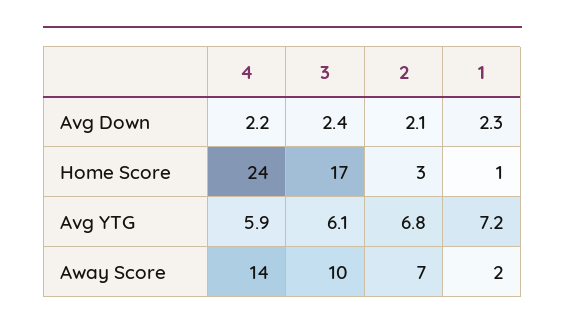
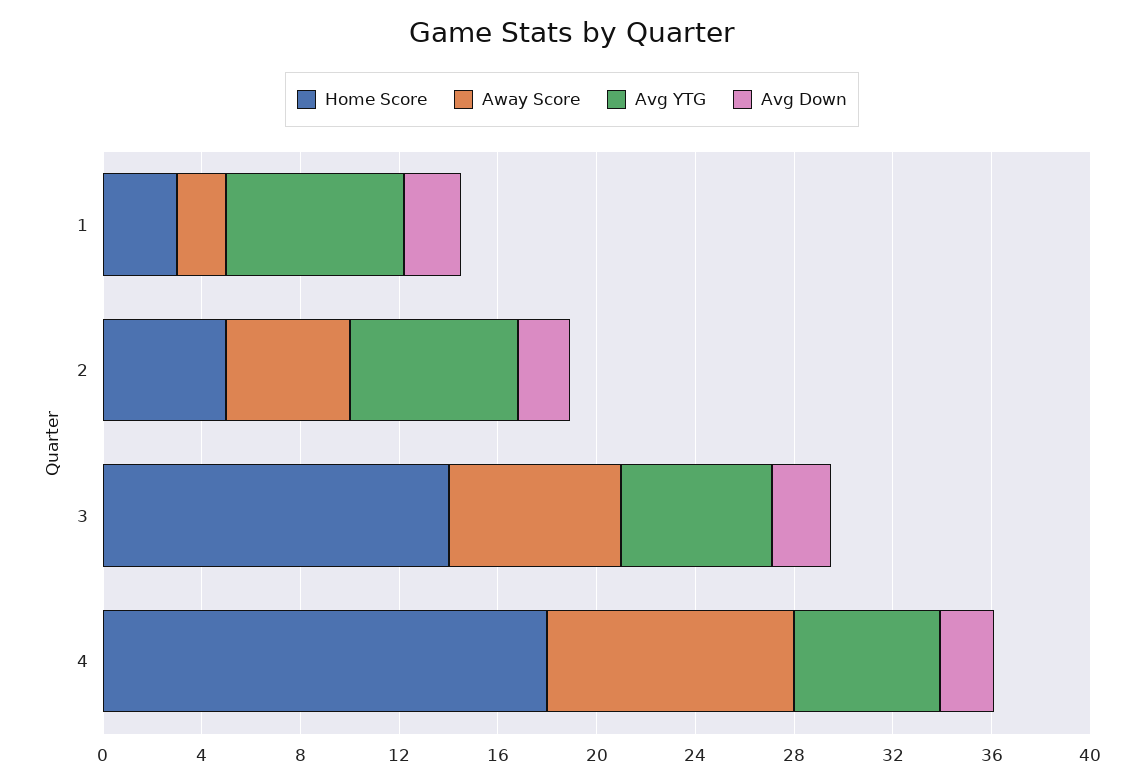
Home Score, 4: 24 -> 18
Home Score, 3: 17 -> 14
Home Score, 2: 3 -> 5
Home Score, 1: 1 -> 3
Away Score, 4: 14 -> 10
Away Score, 3: 10 -> 7
Away Score, 2: 7 -> 5

